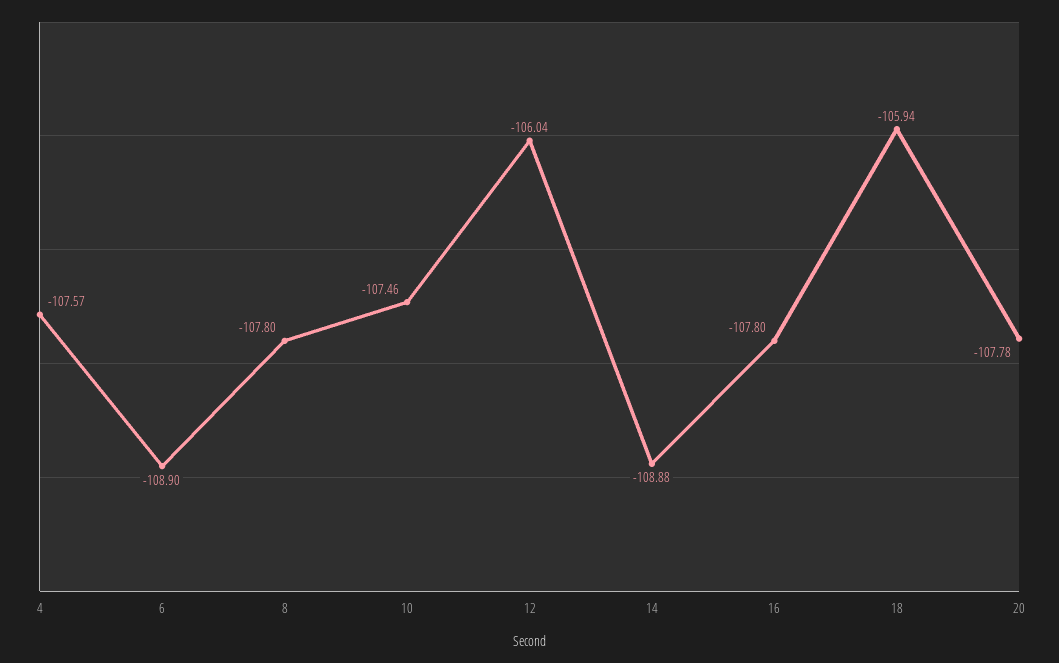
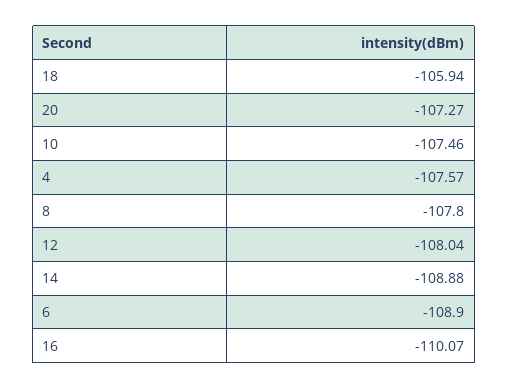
12: -106.04 -> -108.04
16: -107.8 -> -110.07
20: -107.78 -> -107.27

